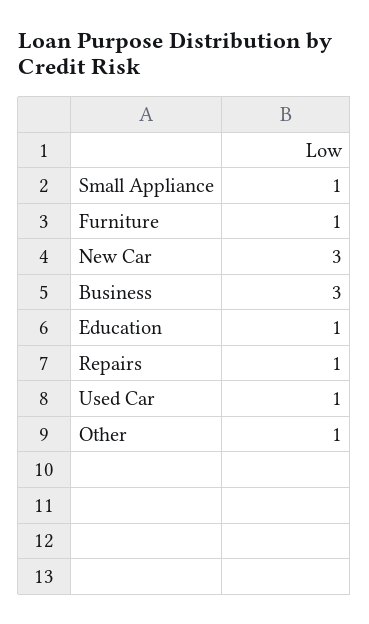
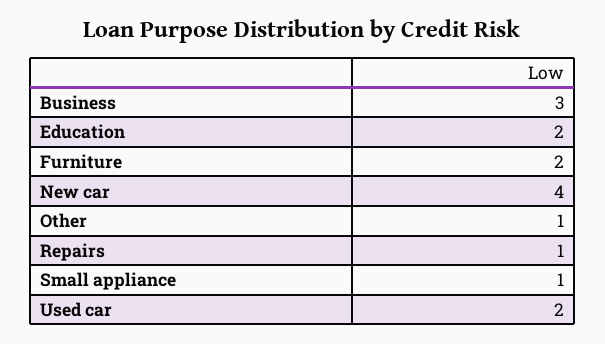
Furniture: 1 -> 2
New Car: 3 -> 4
Education: 1 -> 2
Used Car: 1 -> 2

